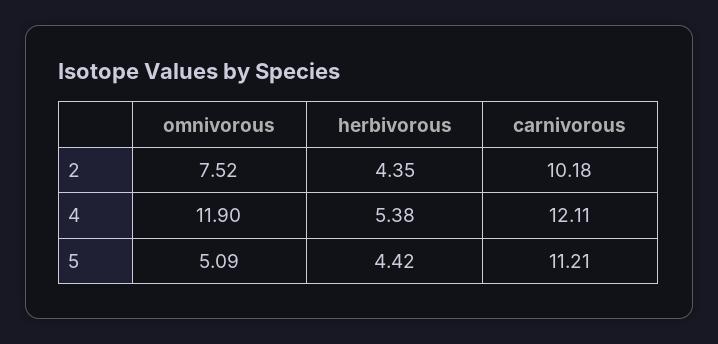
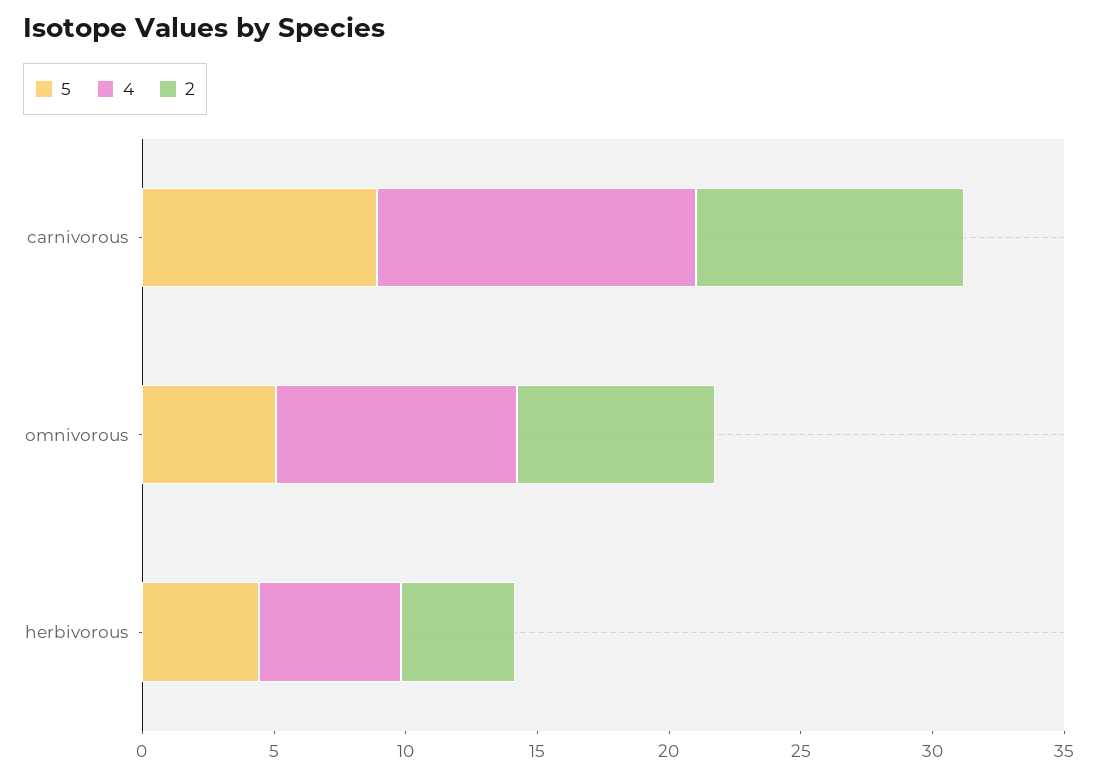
4, omnivorous: 11.9 -> 9
5, carnivorous: 11.21 -> 9

